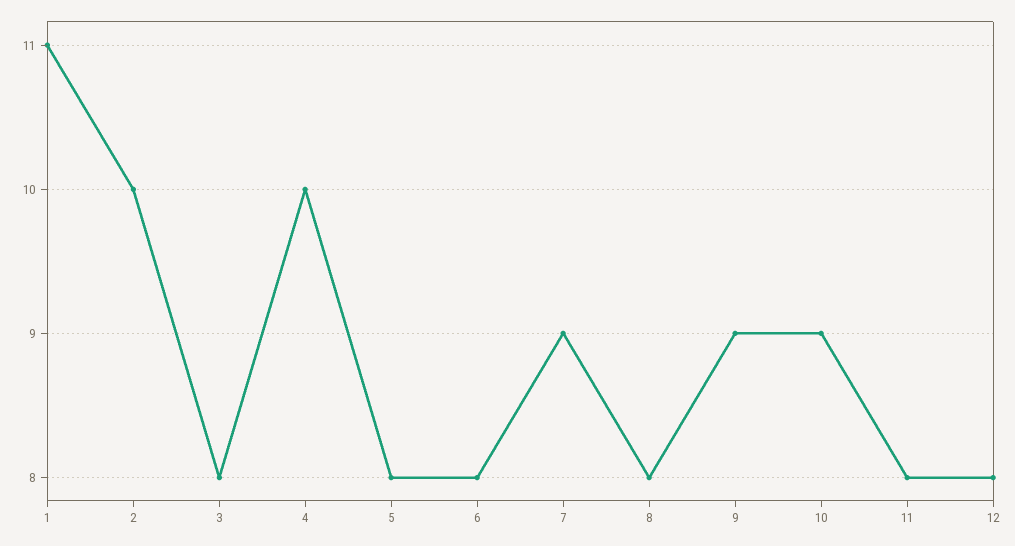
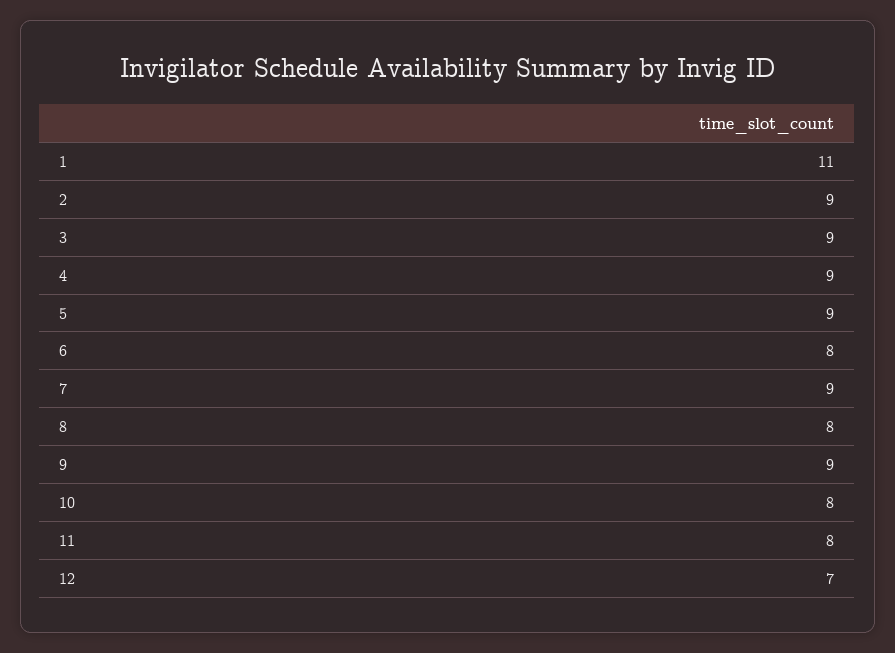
2: 10 -> 9
3: 8 -> 9
4: 10 -> 9
5: 8 -> 9
10: 9 -> 8
12: 8 -> 7

